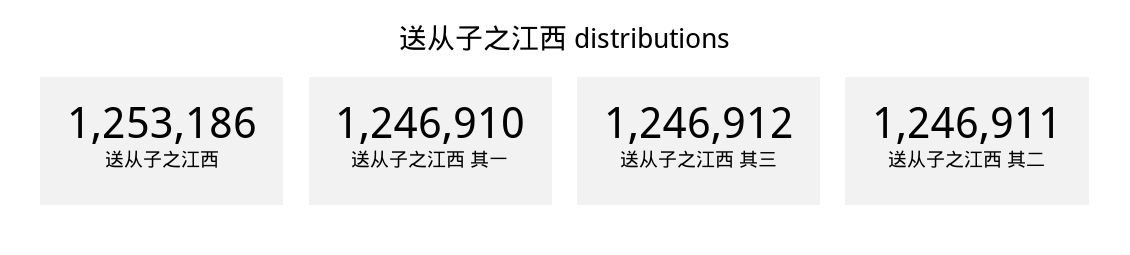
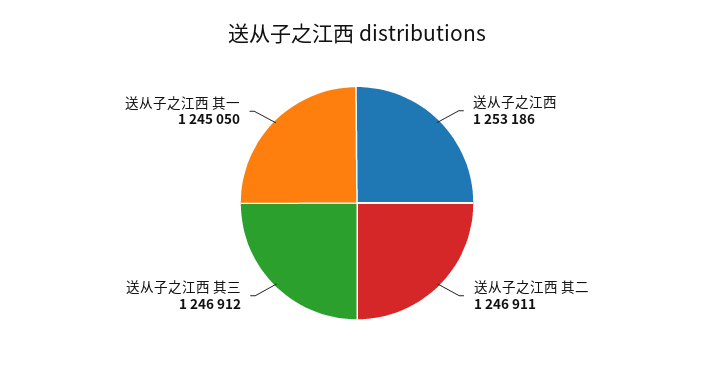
送从子之江西 其一: 1246910 -> 1245050

